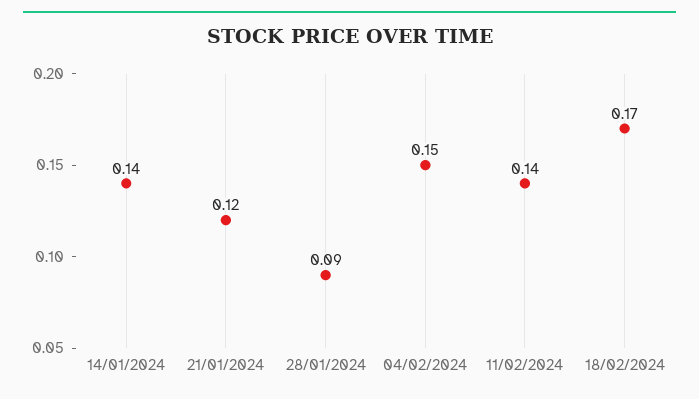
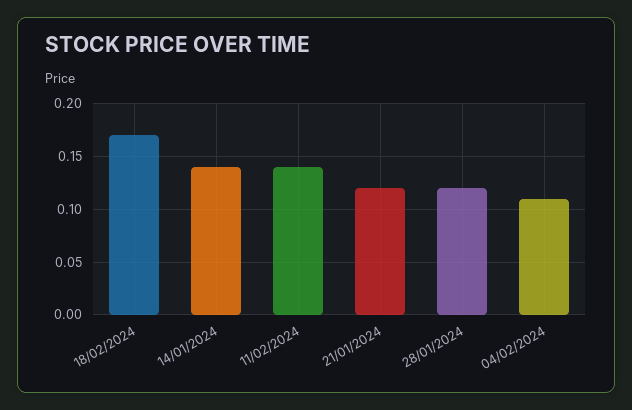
28/01/2024: 0.09 -> 0.12
04/02/2024: 0.15 -> 0.11

